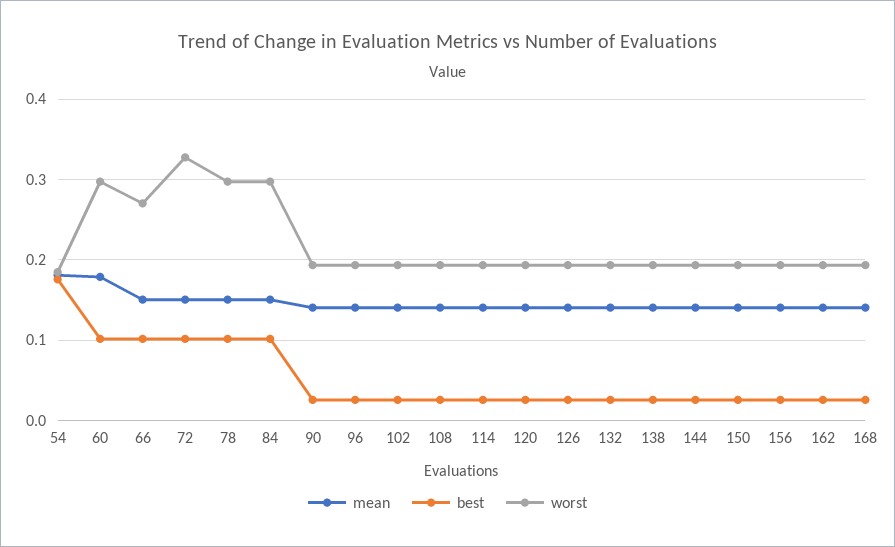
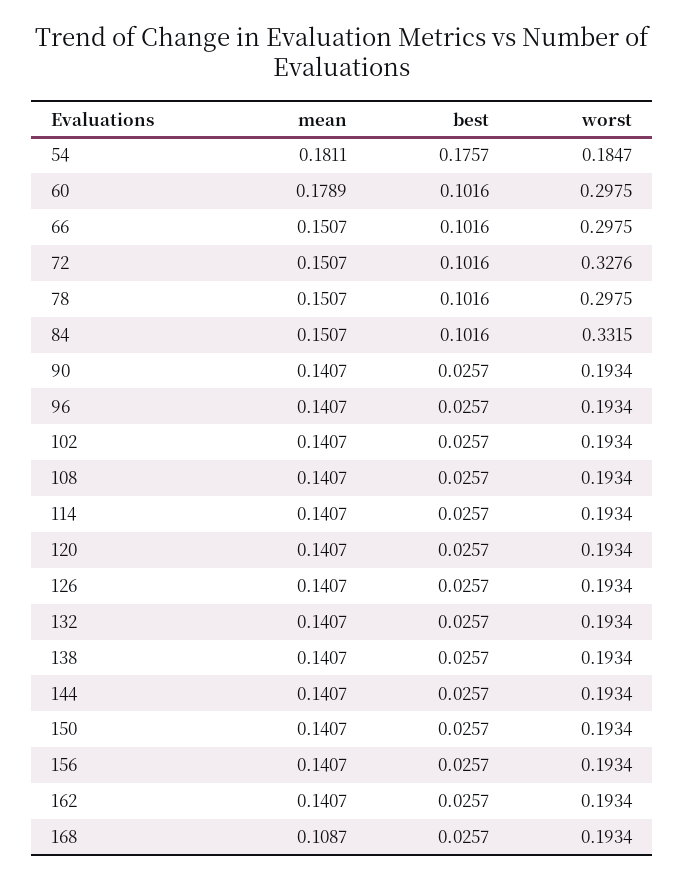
worst, 66: 0.27 -> 0.2975
worst, 84: 0.3 -> 0.3315
mean, 168: 0.14 -> 0.1087

